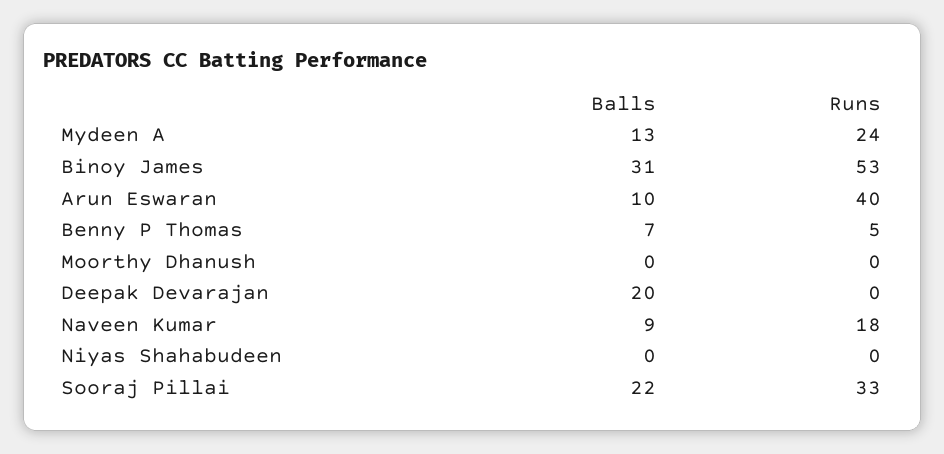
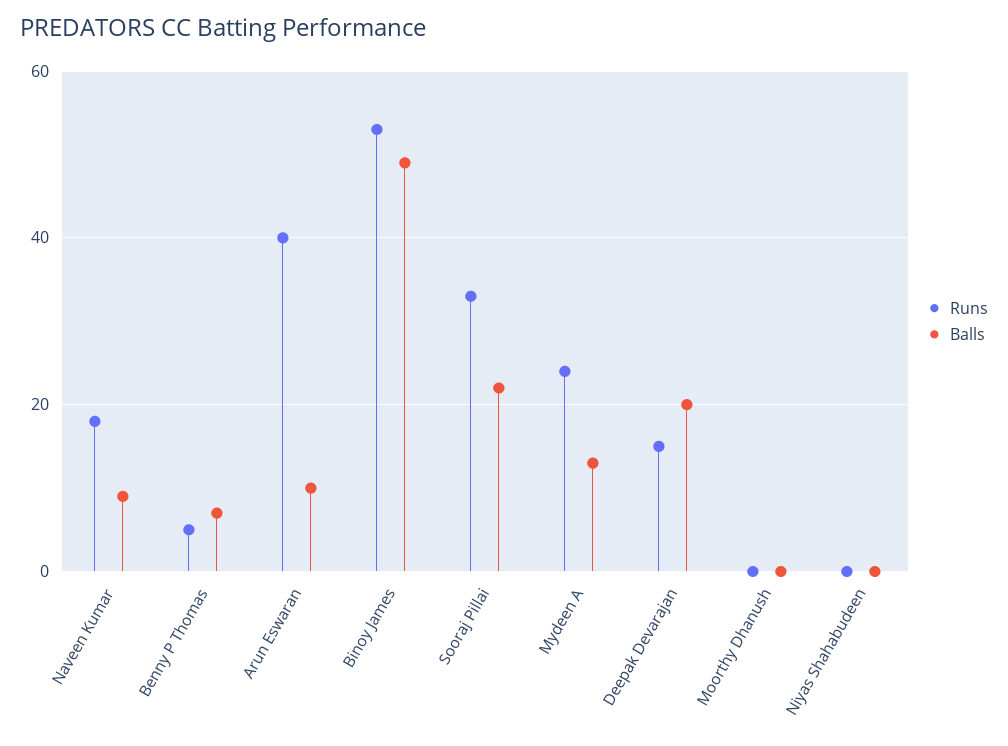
Balls, Binoy James: 31 -> 50
Runs, Deepak Devarajan: 0 -> 15

